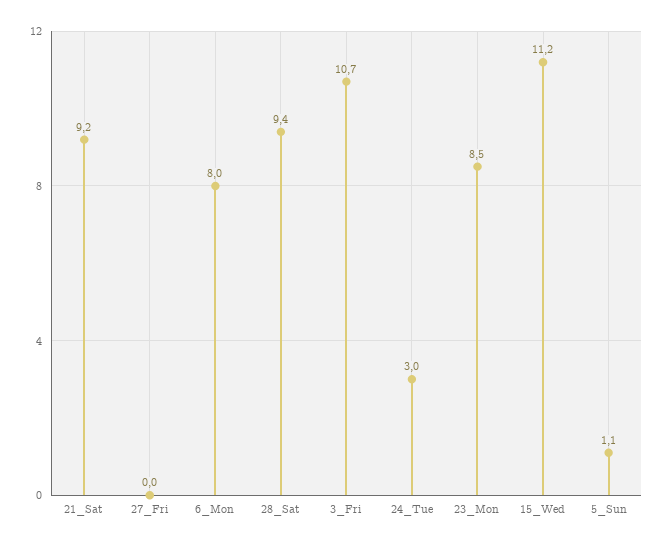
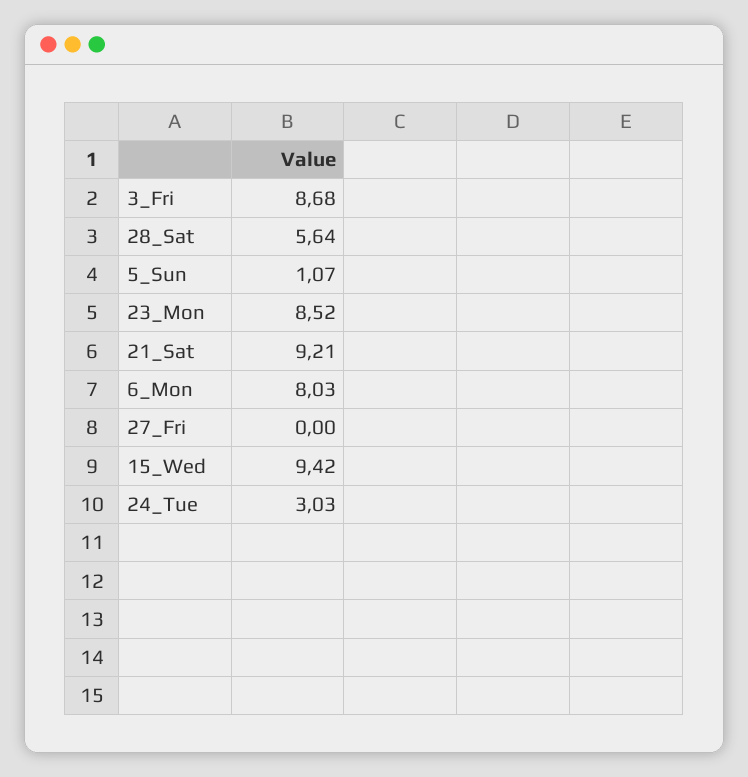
28_Sat: 9.4 -> 5.64
3_Fri: 10.7 -> 8.68
15_Wed: 11.2 -> 9.42

